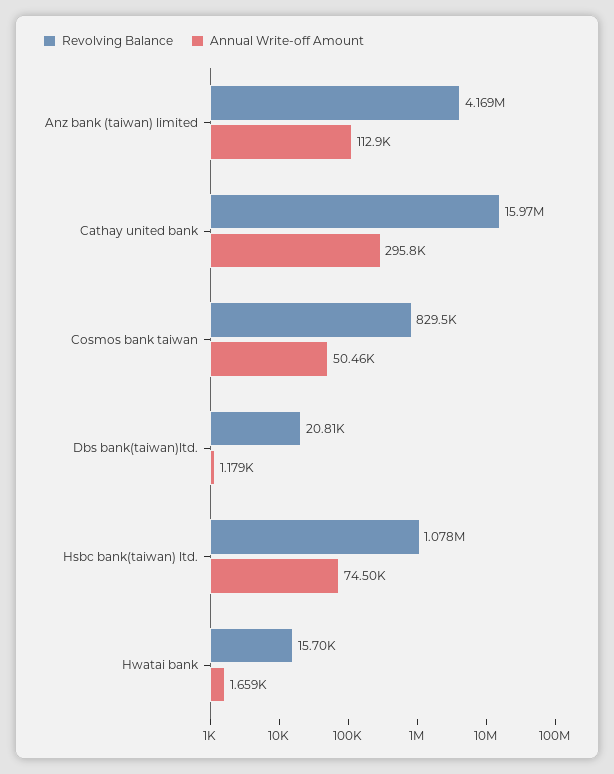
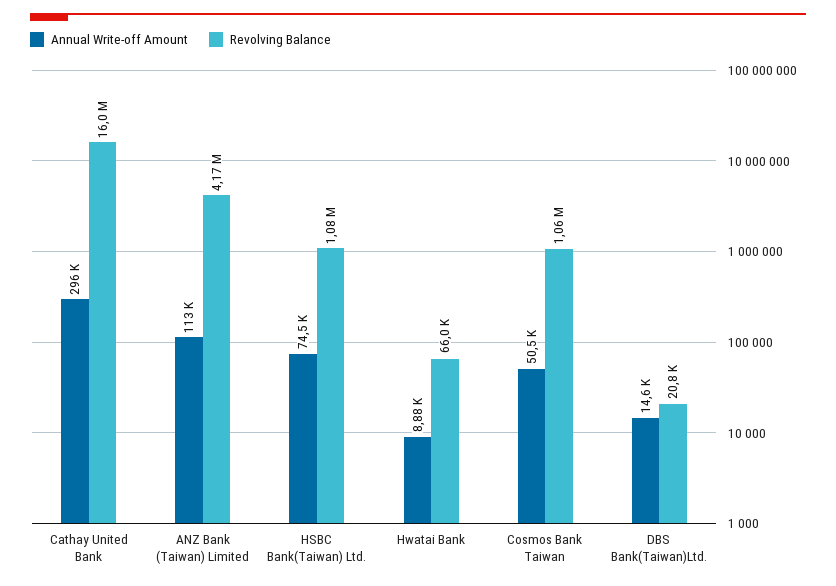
Revolving Balance, Cosmos bank taiwan: 829500 -> 1060000
Annual Write-off Amount, Dbs bank(taiwan)ltd.: 1179 -> 14600
Revolving Balance, Hwatai bank: 15700 -> 66000
Annual Write-off Amount, Hwatai bank: 1659 -> 8880

